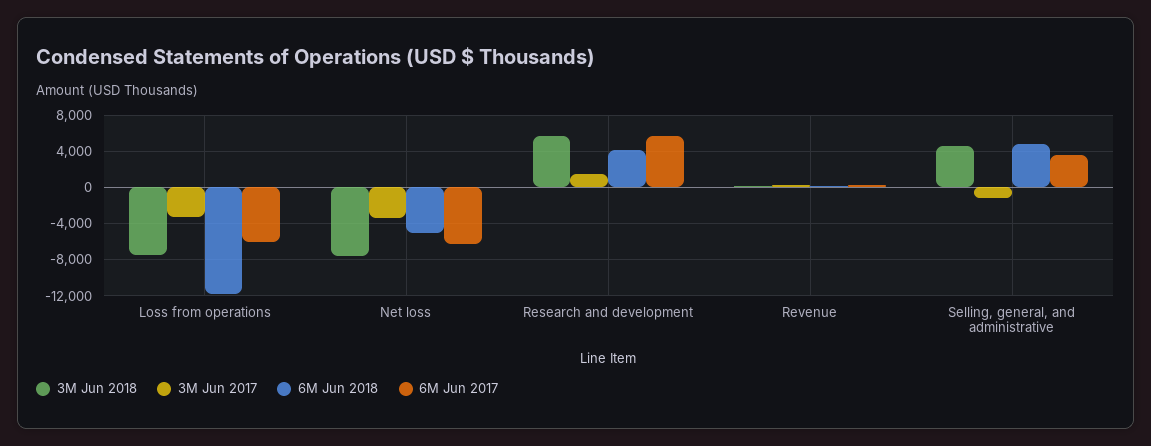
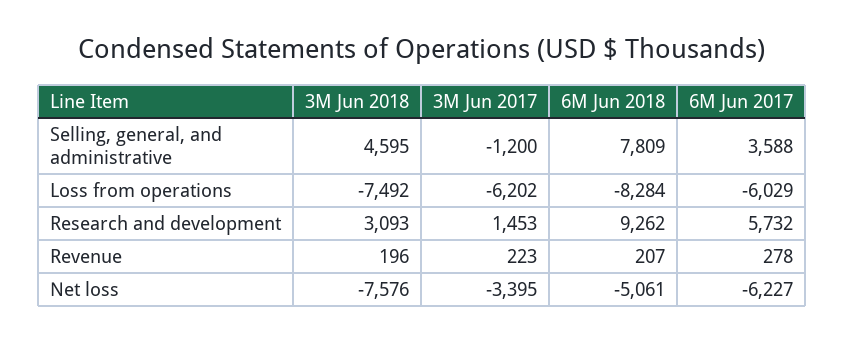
3M Jun 2017, Loss from operations: -3000 -> -6202
6M Jun 2018, Loss from operations: -12000 -> -8284
3M Jun 2018, Research and development: 6000 -> 3093
6M Jun 2018, Research and development: 4000 -> 9262
6M Jun 2018, Selling, general, and administrative: 5000 -> 7809

